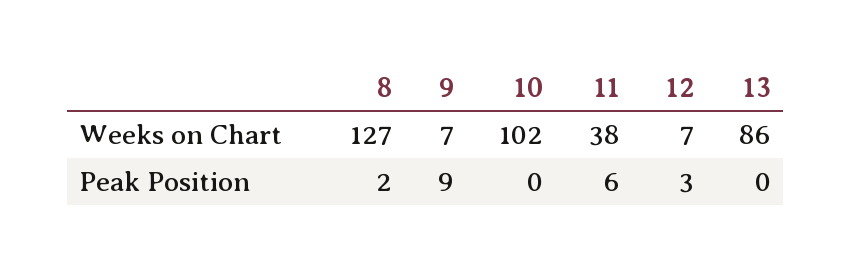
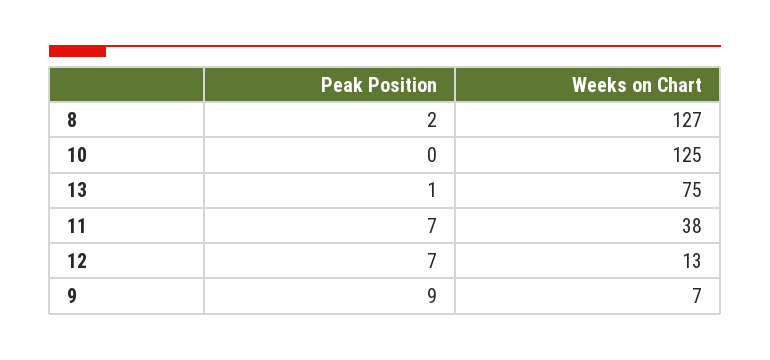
10, Weeks on Chart: 102 -> 125
12, Weeks on Chart: 7 -> 13
13, Weeks on Chart: 86 -> 75
11, Peak Position: 6 -> 7
12, Peak Position: 3 -> 7
13, Peak Position: 0 -> 1

